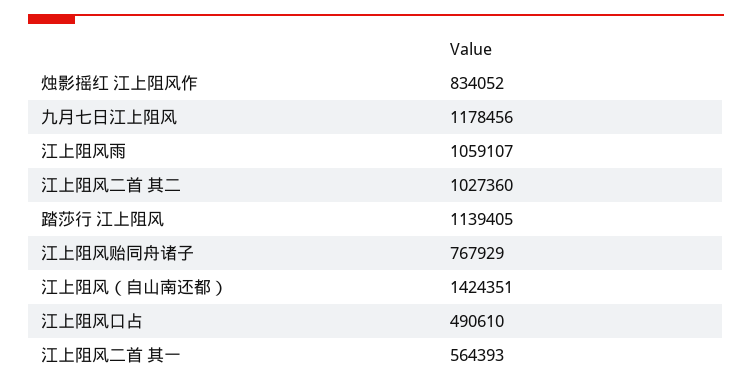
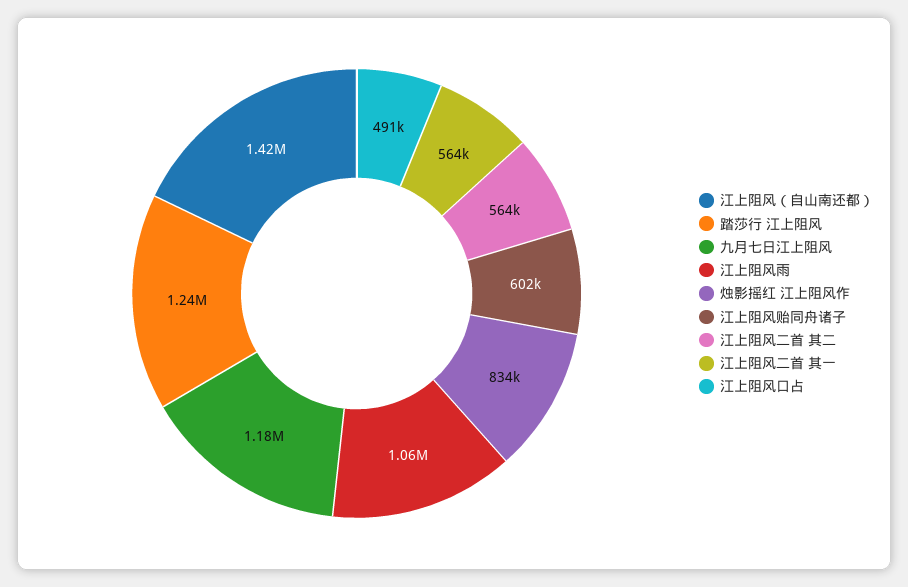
江上阻风二首 其二: 1027360 -> 564000
踏莎行 江上阻风: 1139405 -> 1240000
江上阻风贻同舟诸子: 767929 -> 602000

